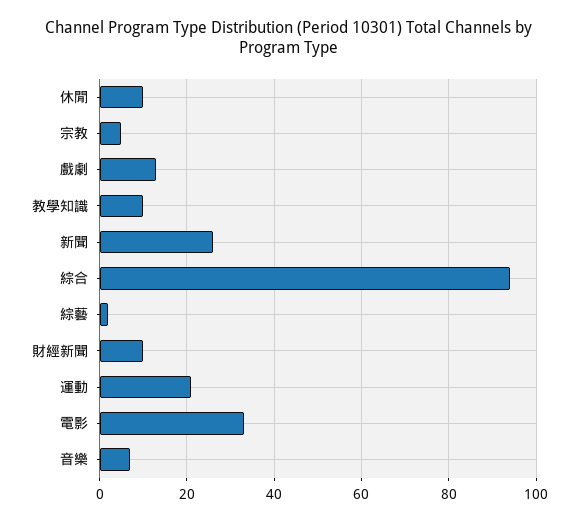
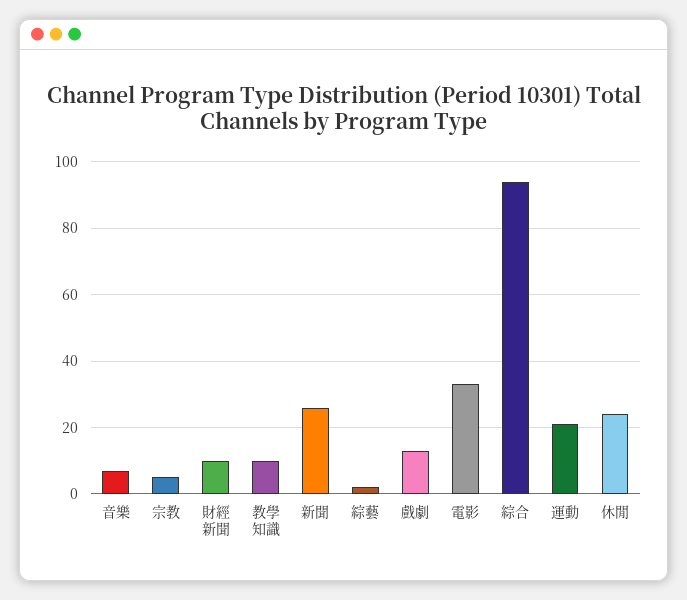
休閒: 10 -> 25

